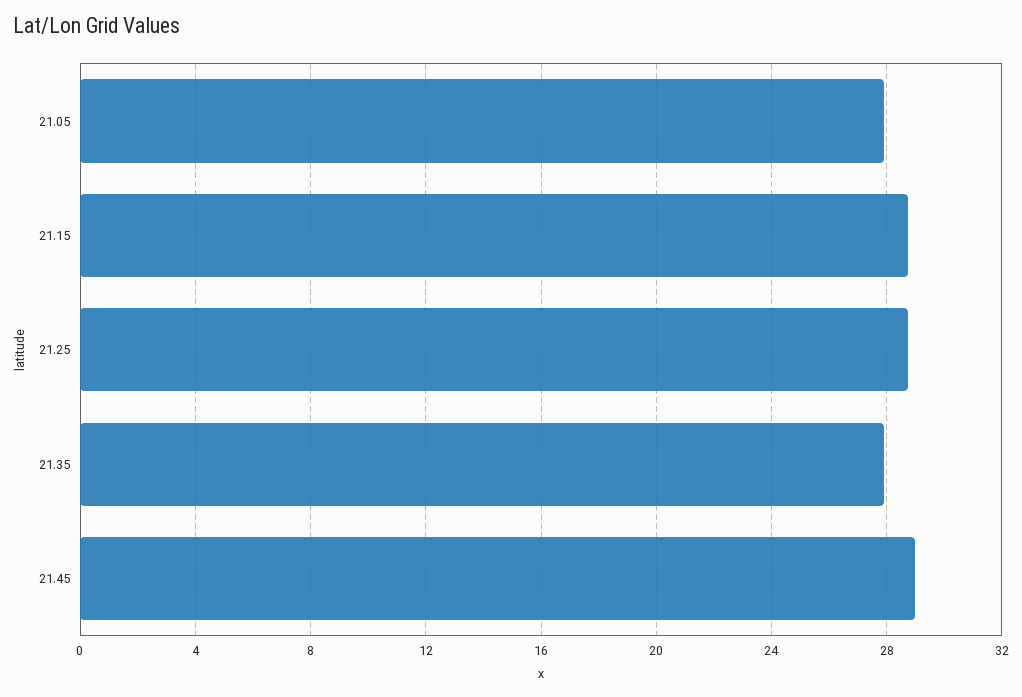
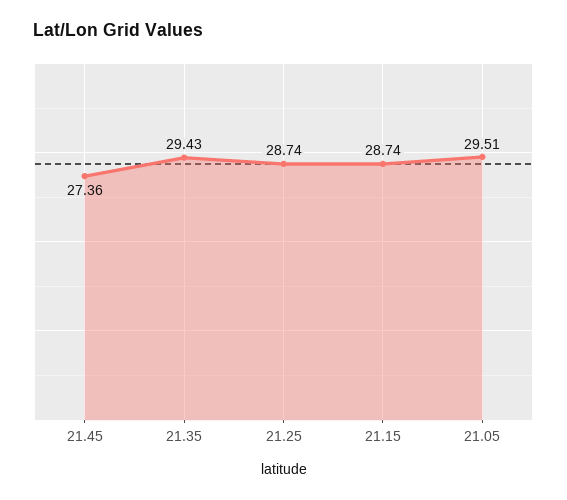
21.05: 28 -> 29.51
21.35: 28 -> 29.43
21.45: 29 -> 27.36

